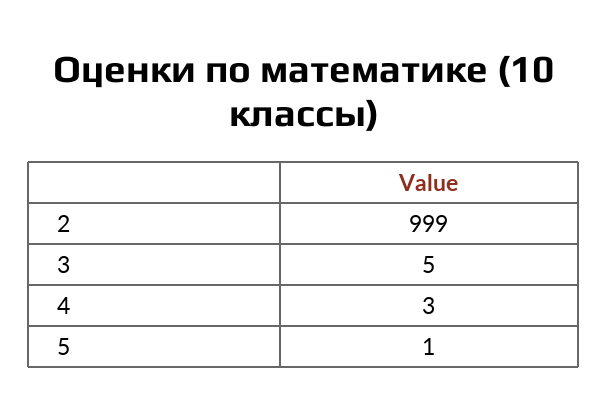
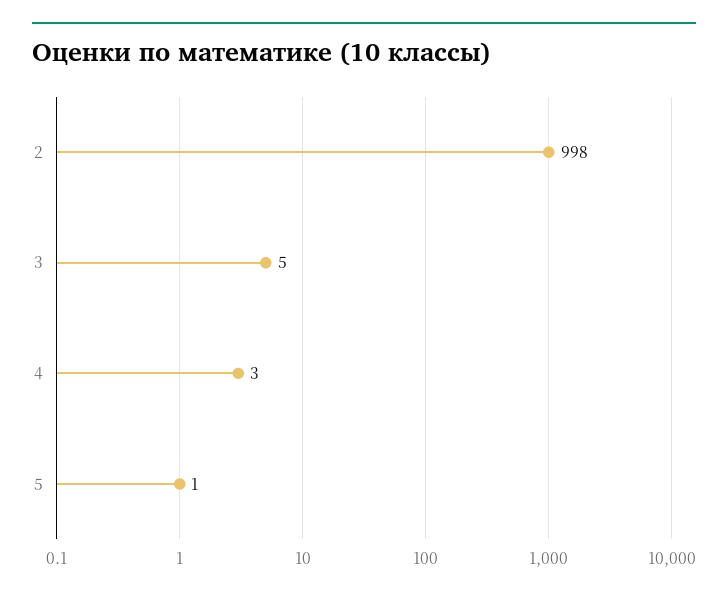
2: 999 -> 998

